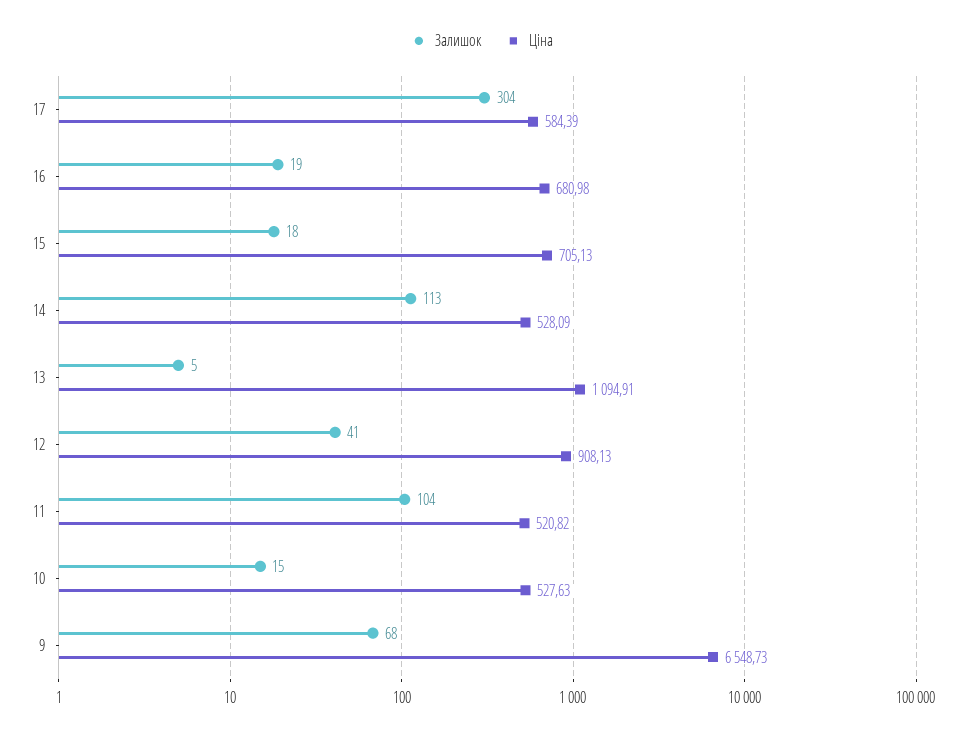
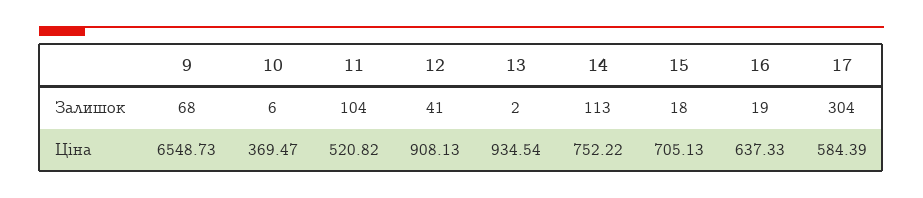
Ціна, 16: 680.98 -> 637.33
Ціна, 14: 528.09 -> 752.22
Залишок, 13: 5 -> 2
Ціна, 13: 1094.91 -> 934.54
Залишок, 10: 15 -> 6
Ціна, 10: 527.63 -> 369.47

